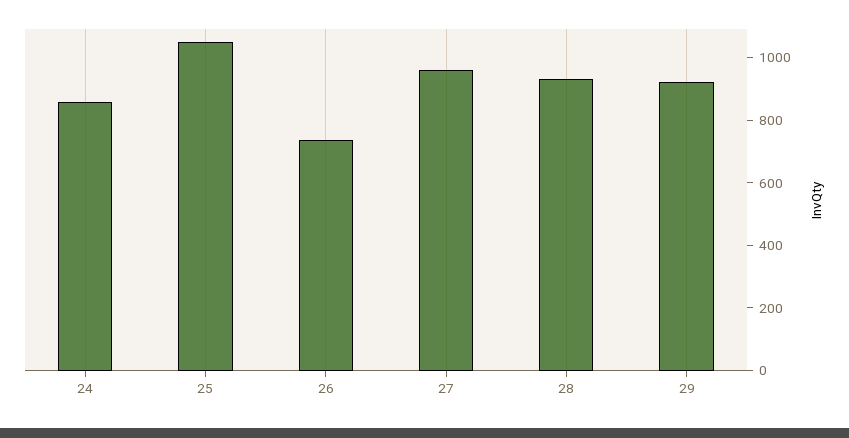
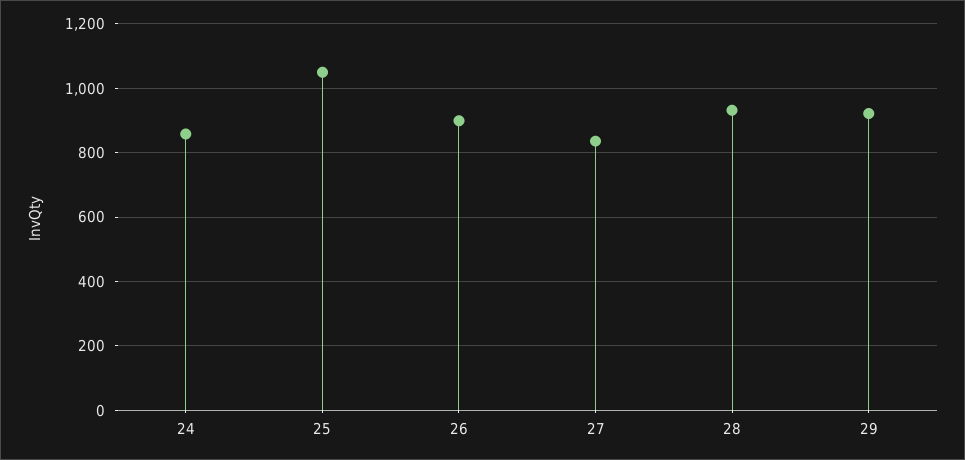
26: 750 -> 900
27: 950 -> 840

